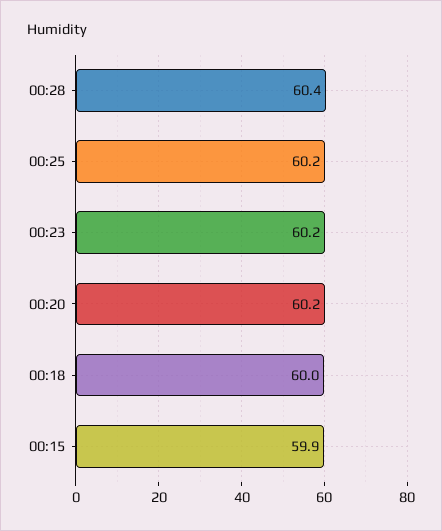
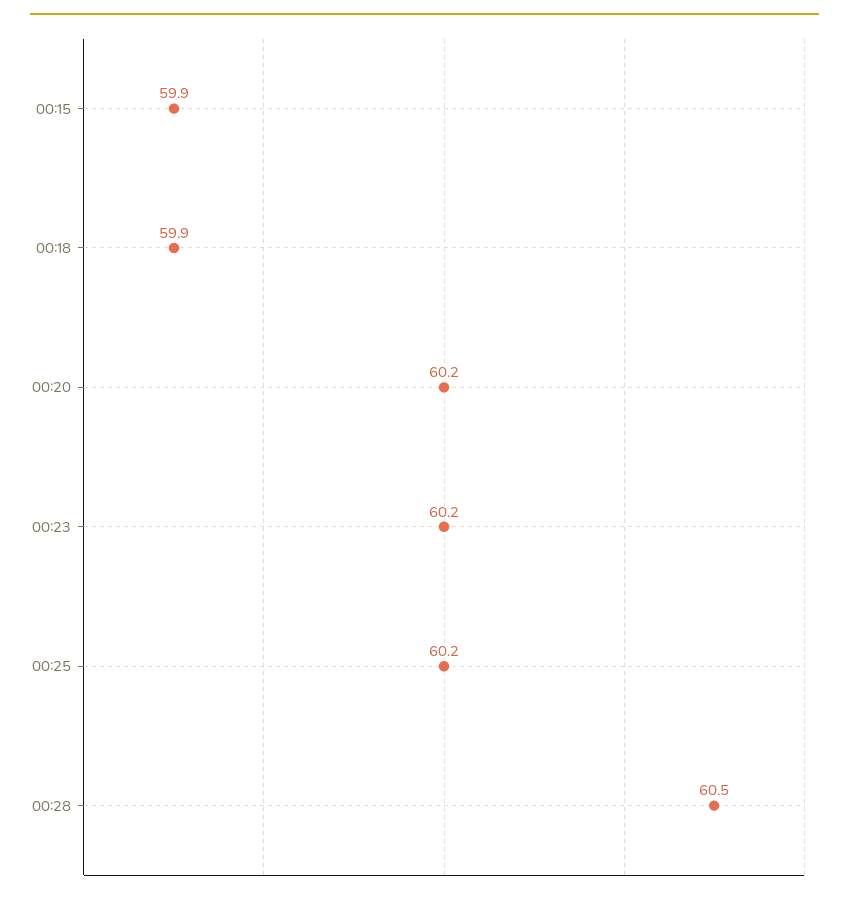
00:28: 60.4 -> 60.5
00:18: 60 -> 59.9

